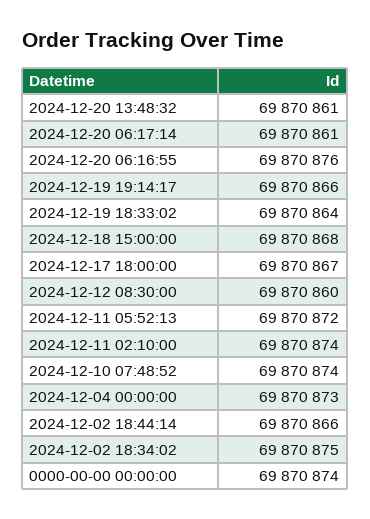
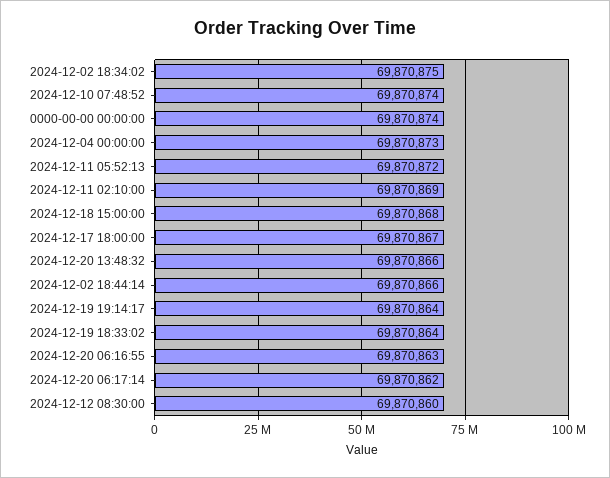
2024-12-20 13:48:32: 69870861 -> 69870866
2024-12-20 06:17:14: 69870861 -> 69870862
2024-12-20 06:16:55: 69870876 -> 69870863
2024-12-19 19:14:17: 69870866 -> 69870864
2024-12-11 02:10:00: 69870874 -> 69870869

